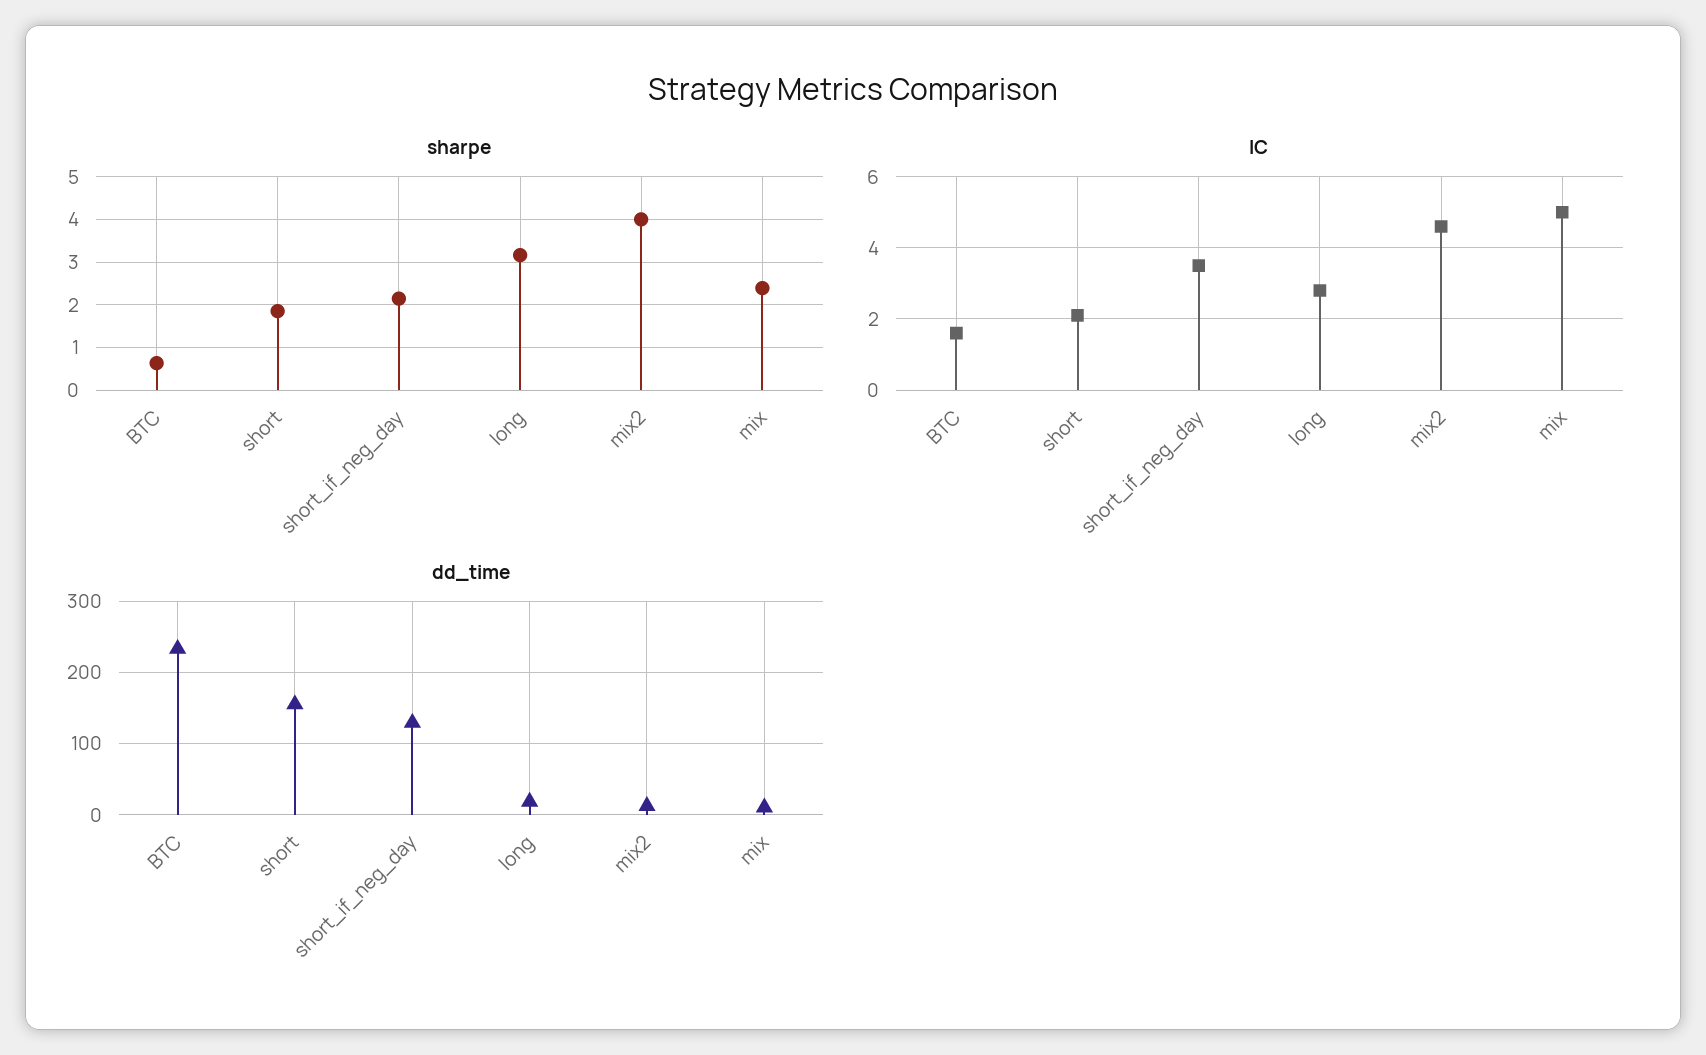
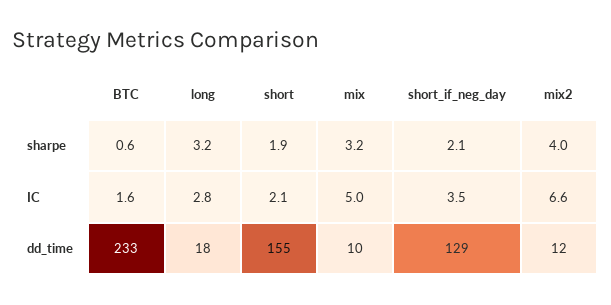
sharpe, mix: 2.4 -> 3.2
IC, mix2: 4.5 -> 6.6

